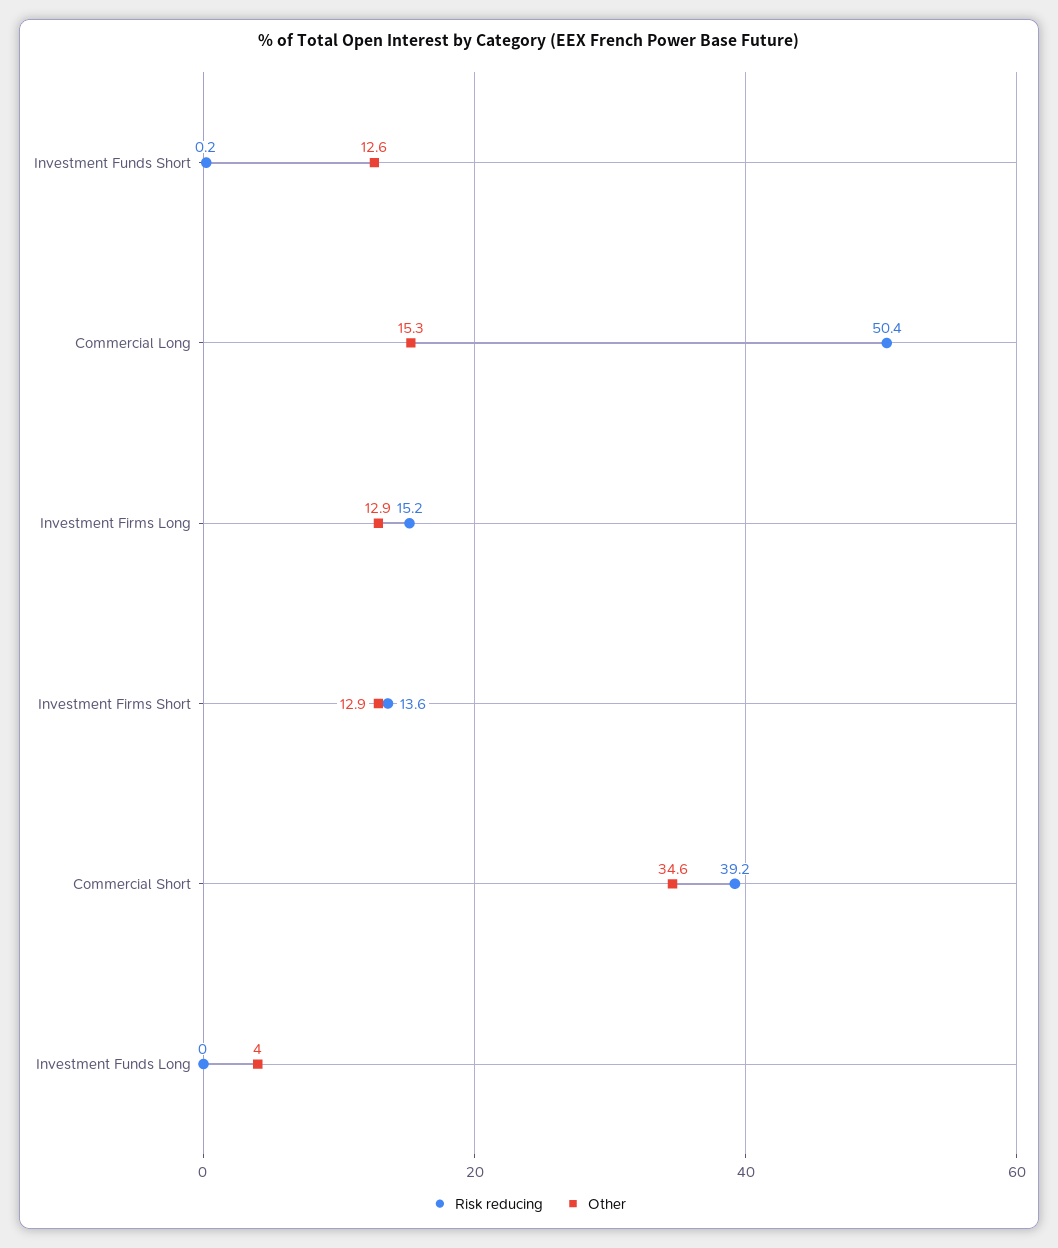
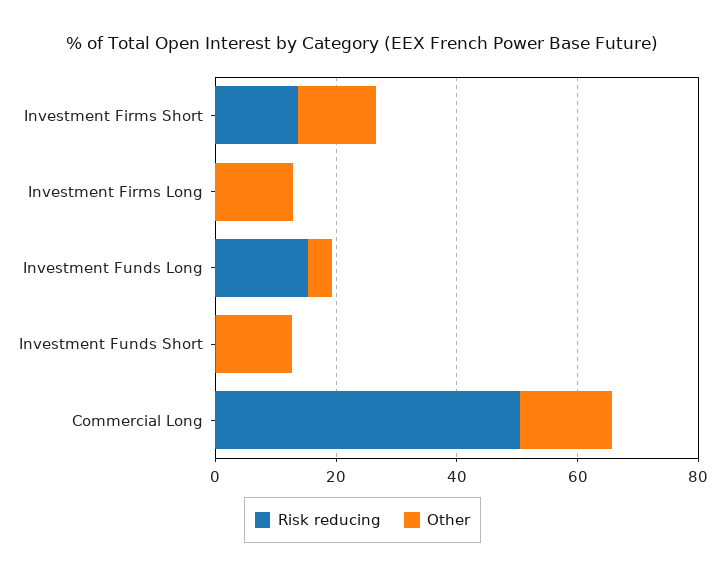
Risk reducing, Investment Firms Long: 15.2 -> 0
Risk reducing, Commercial Short: 39.2 -> none
Other, Commercial Short: 34.6 -> none
Risk reducing, Investment Funds Long: 0 -> 15

